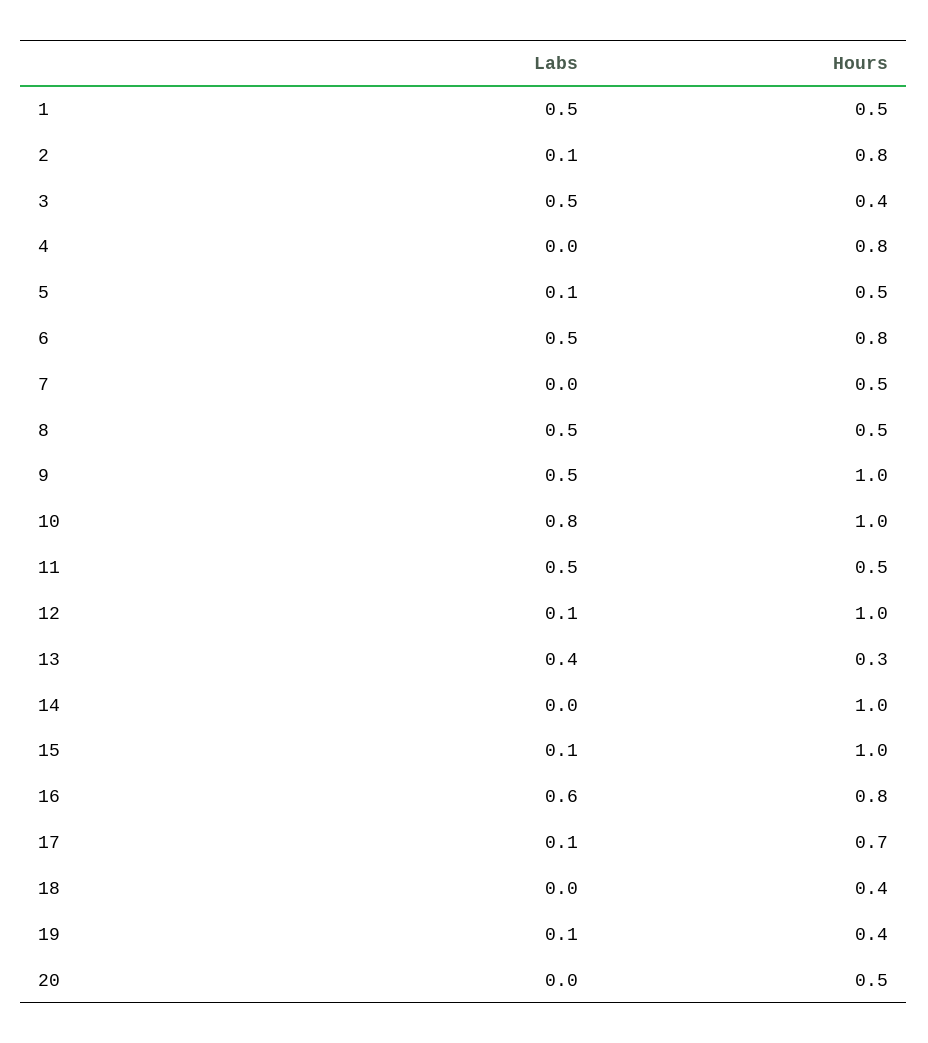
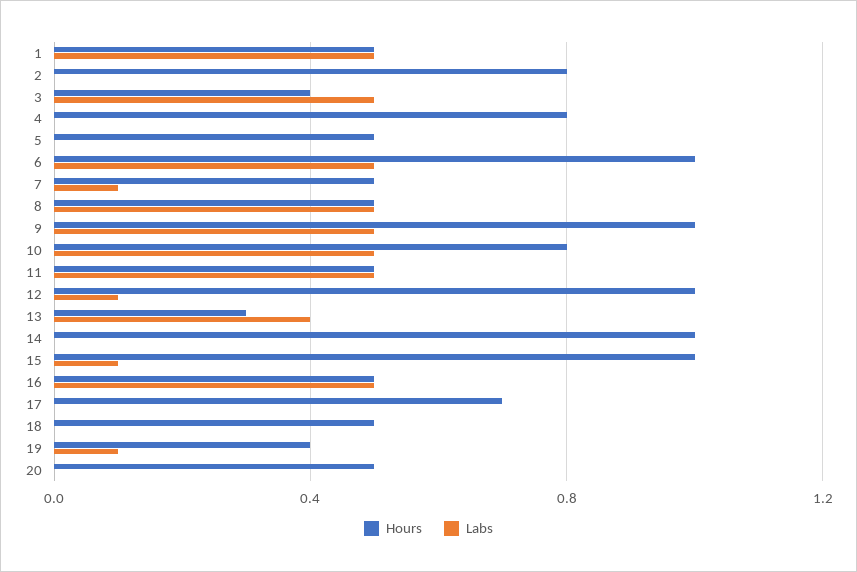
Labs, 2: 0.1 -> 0
Labs, 5: 0.1 -> 0
Hours, 6: 0.8 -> 1
Labs, 7: 0 -> 0.1
Labs, 10: 0.8 -> 0.5
Hours, 10: 1 -> 0.8
Labs, 16: 0.6 -> 0.5
Hours, 16: 0.8 -> 0.5
Labs, 17: 0.1 -> 0
Hours, 18: 0.4 -> 0.5

